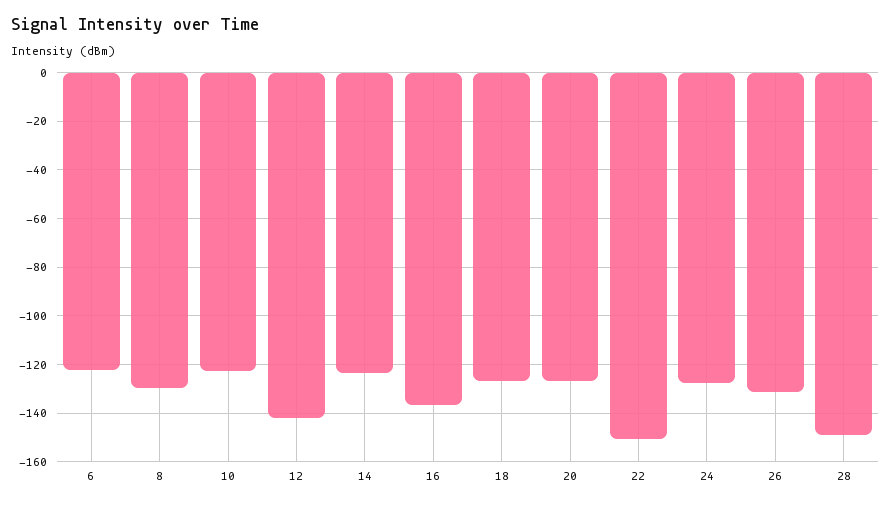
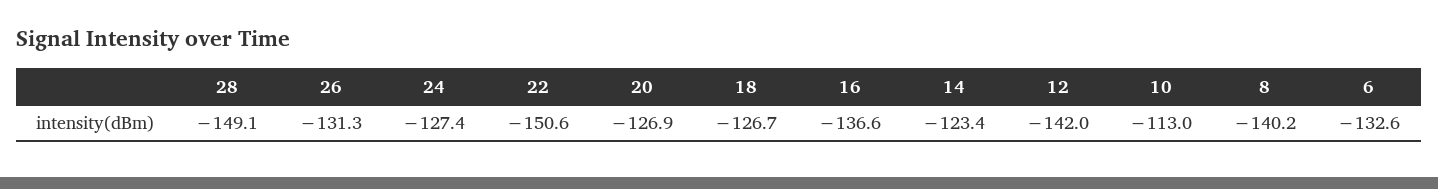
6: -122.5 -> -132.6
8: -130 -> -140.2
10: -122.5 -> -113

